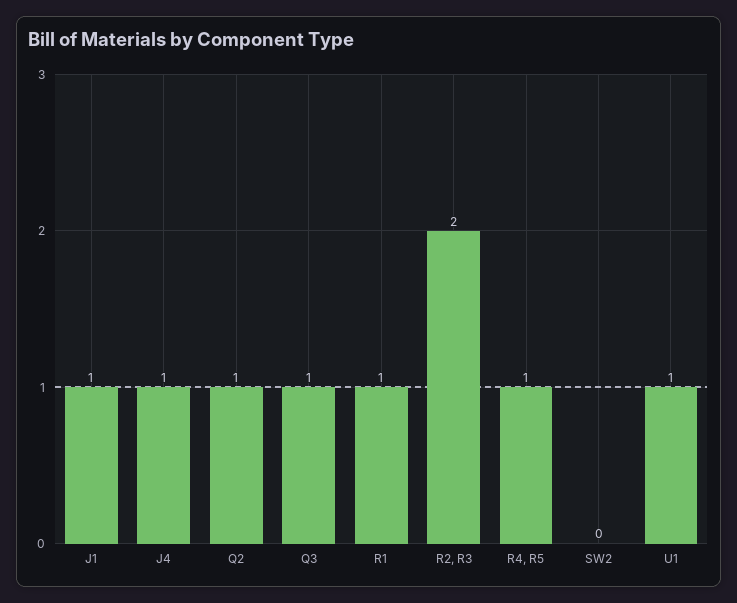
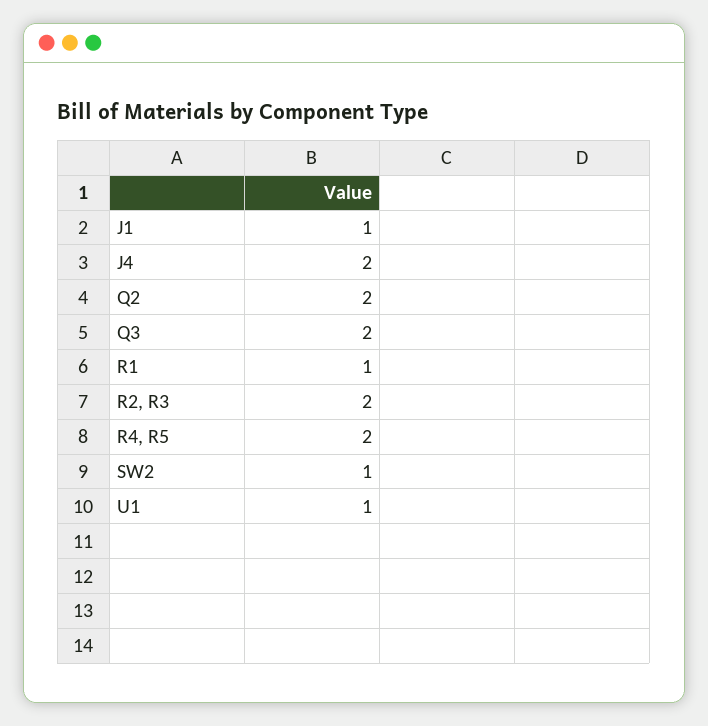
J4: 1 -> 2
Q2: 1 -> 2
Q3: 1 -> 2
R4, R5: 1 -> 2
SW2: 0 -> 1

